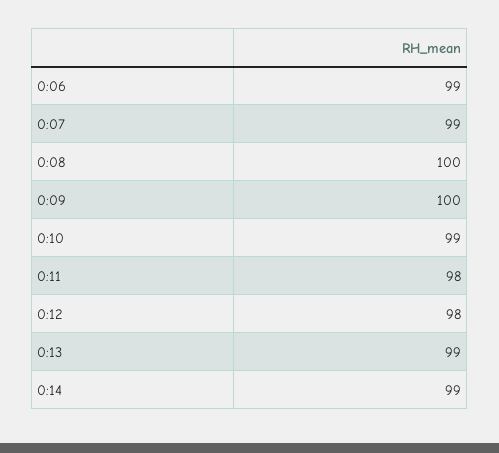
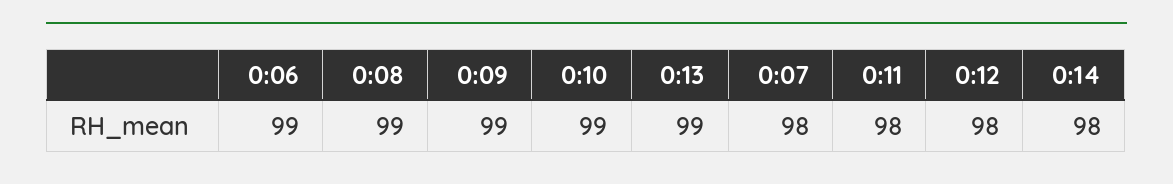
0:07: 99 -> 98
0:08: 100 -> 99
0:09: 100 -> 99
0:14: 99 -> 98

